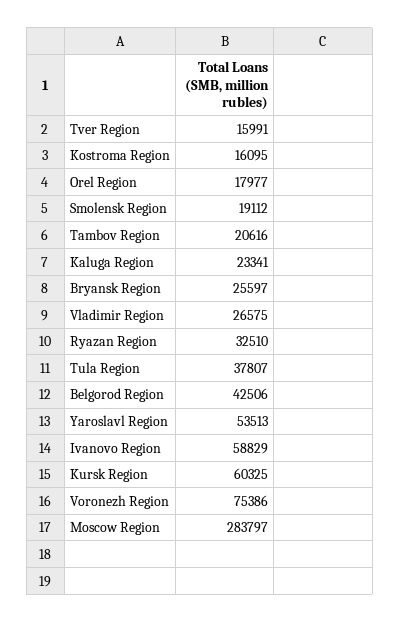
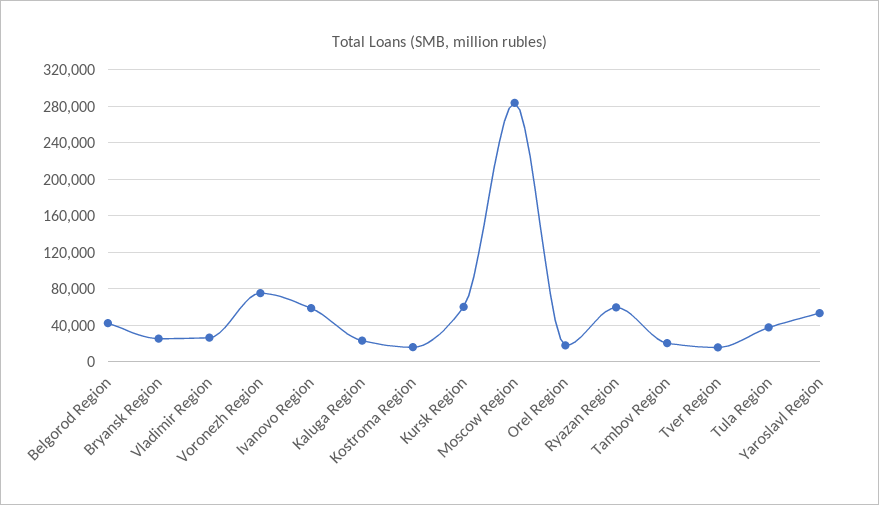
Smolensk Region: 19112 -> none
Ryazan Region: 32510 -> 60000

